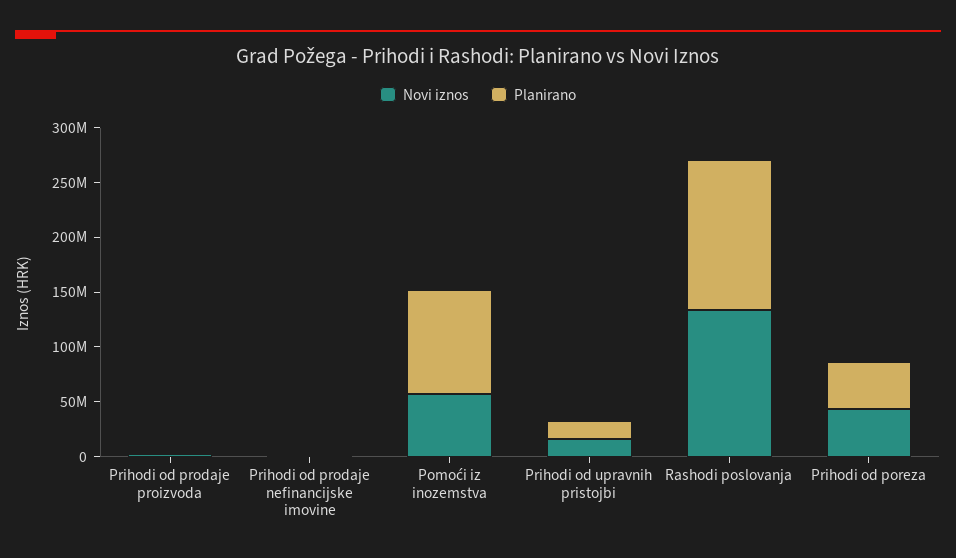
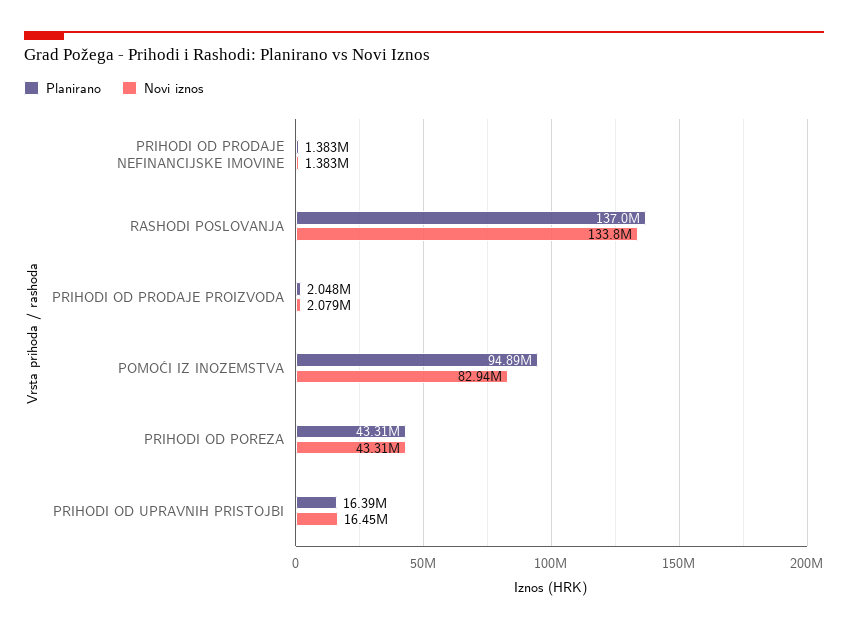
Novi iznos, Pomoći iz inozemstva: 60000000 -> 82940000

